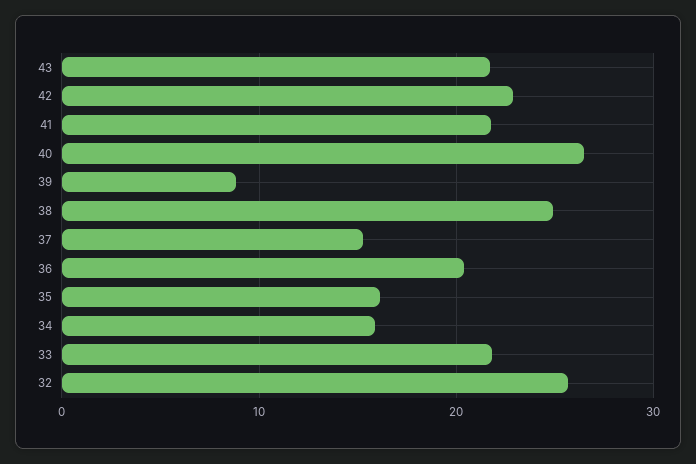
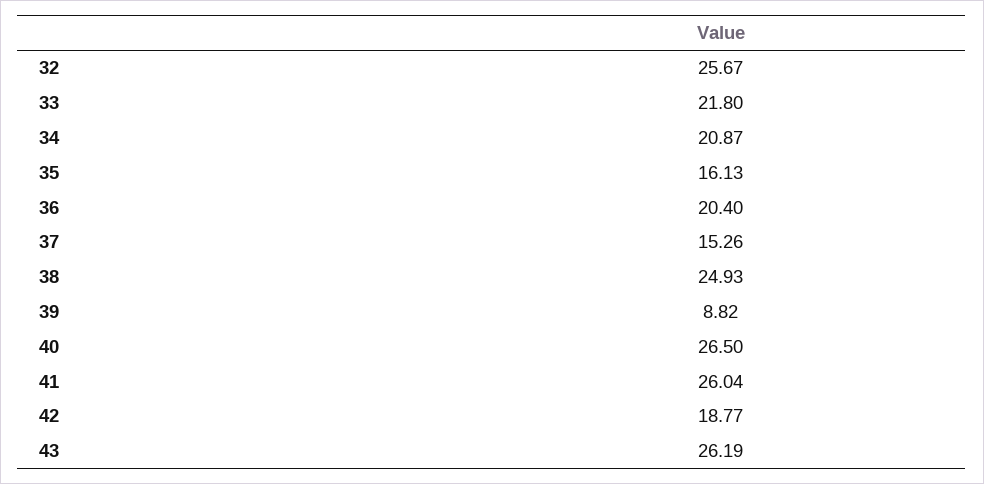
43: 22 -> 26.19
42: 23 -> 18.77
41: 22 -> 26.04
34: 16 -> 20.87

